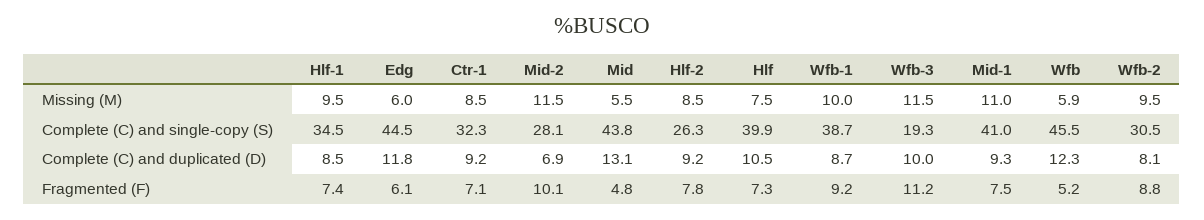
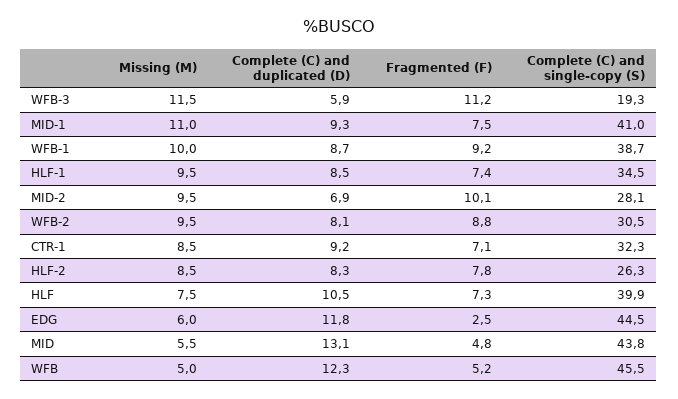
Mid-2, Missing (M): 11.5 -> 9.5
Wfb, Missing (M): 5.9 -> 5
Hlf-2, Complete (C) and duplicated (D): 9.2 -> 8.3
Wfb-3, Complete (C) and duplicated (D): 10 -> 5.9
Edg, Fragmented (F): 6.1 -> 2.5

